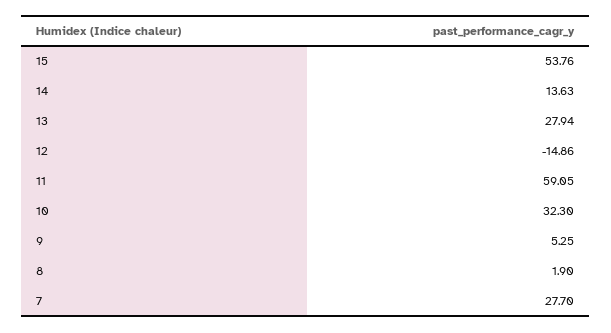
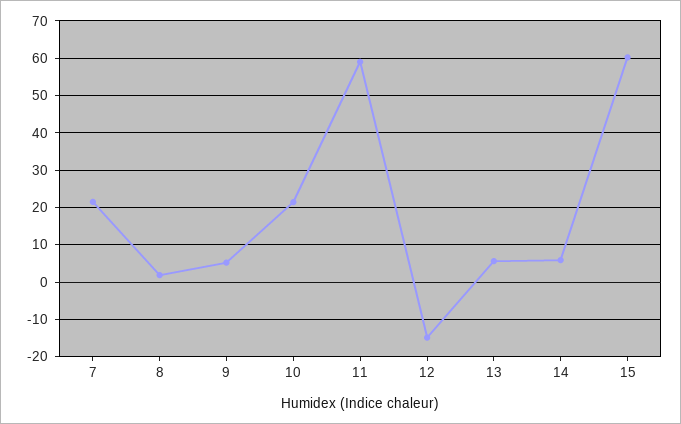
15: 53.76 -> 60
14: 13.63 -> 6
13: 27.94 -> 6
10: 32.3 -> 22
7: 27.7 -> 22

